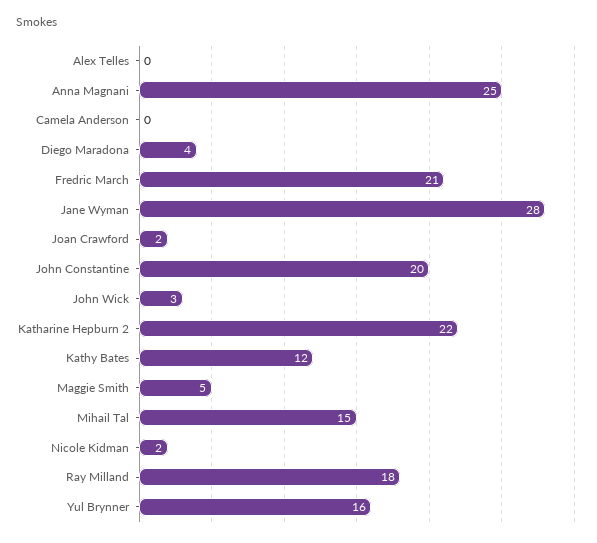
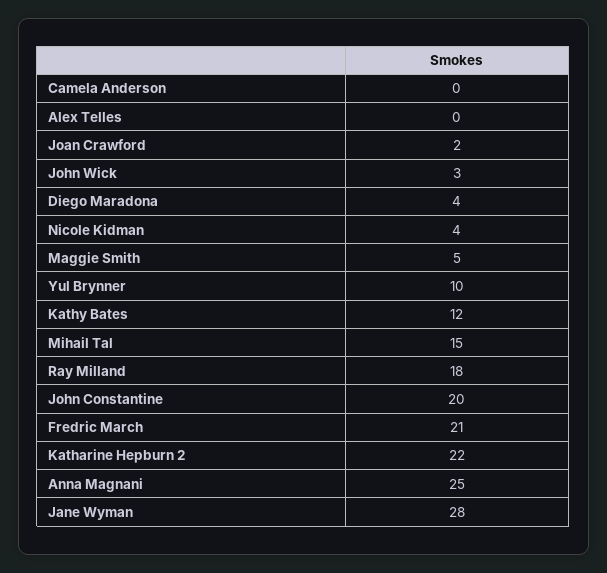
Nicole Kidman: 2 -> 4
Yul Brynner: 16 -> 10

